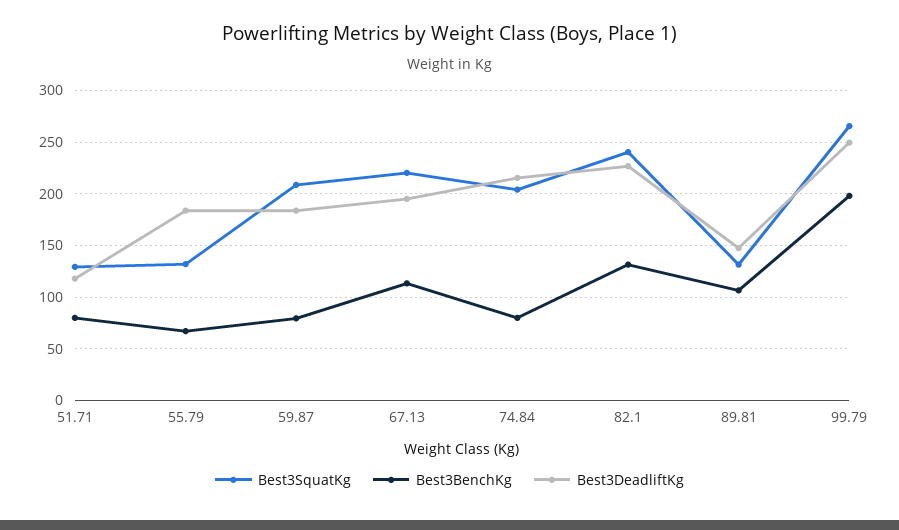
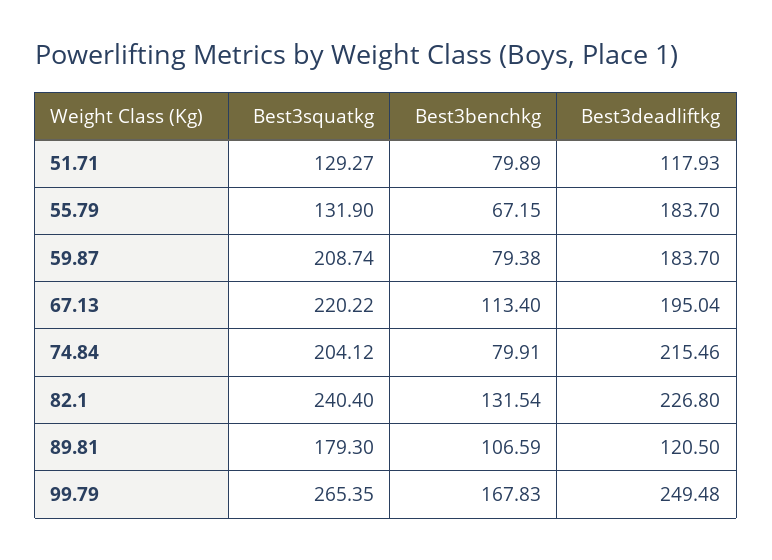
Best3SquatKg, 89.81: 130 -> 179.3
Best3DeadliftKg, 89.81: 150 -> 120.5
Best3BenchKg, 99.79: 200 -> 167.83

